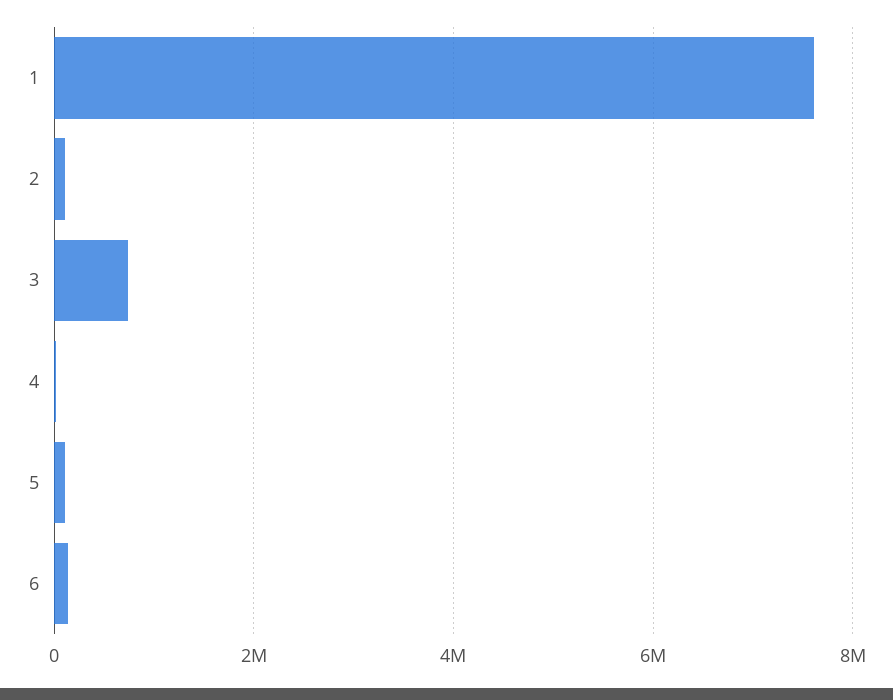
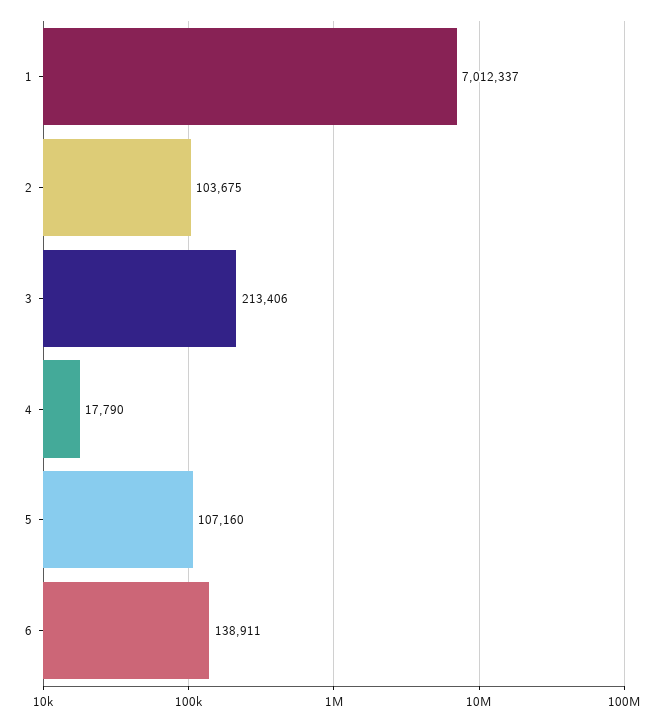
1: 7600000 -> 7012337
3: 800000 -> 213406

